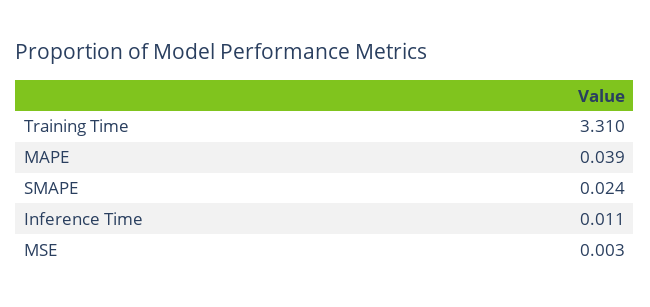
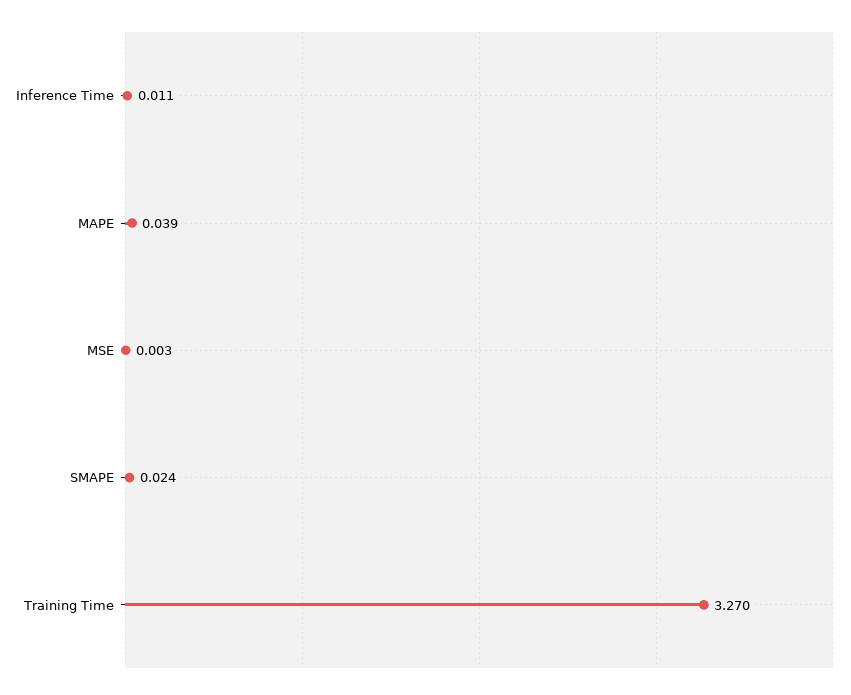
Training Time: 3.31 -> 3.27

